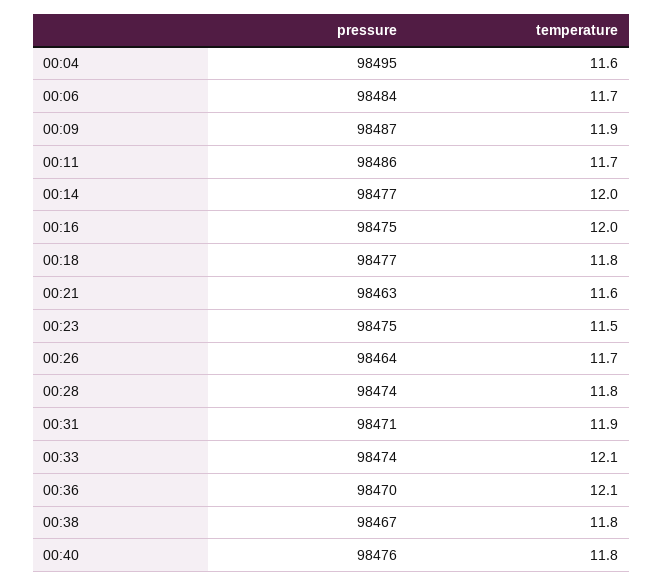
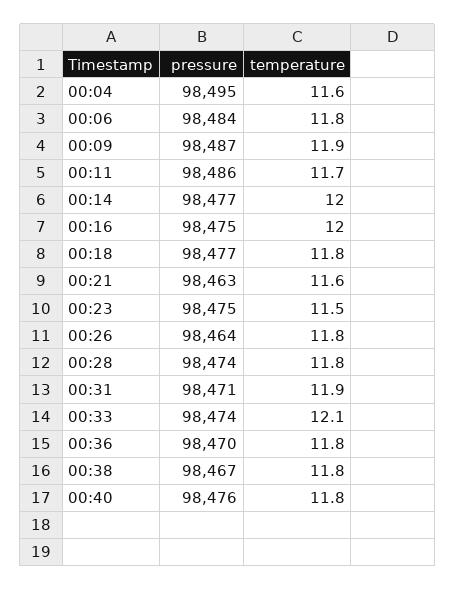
temperature, 00:06: 11.7 -> 11.8
temperature, 00:26: 11.7 -> 11.8
temperature, 00:36: 12.1 -> 11.8

